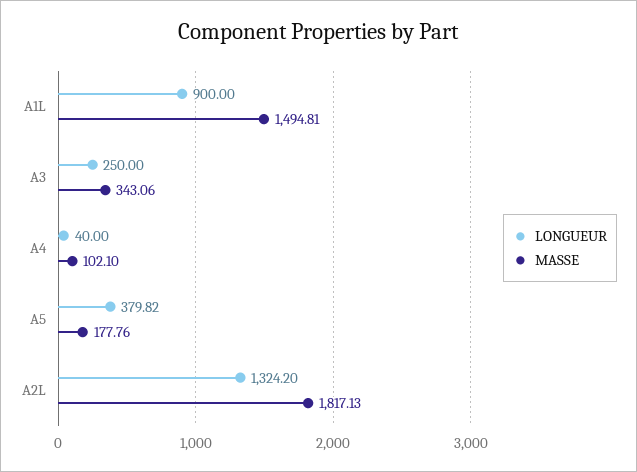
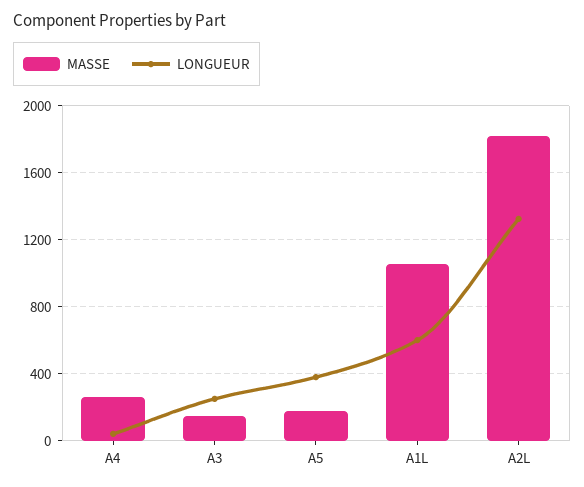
LONGUEUR, A1L: 900 -> 600
MASSE, A1L: 1494.81 -> 1050
MASSE, A3: 343.06 -> 150
MASSE, A4: 102.1 -> 250

